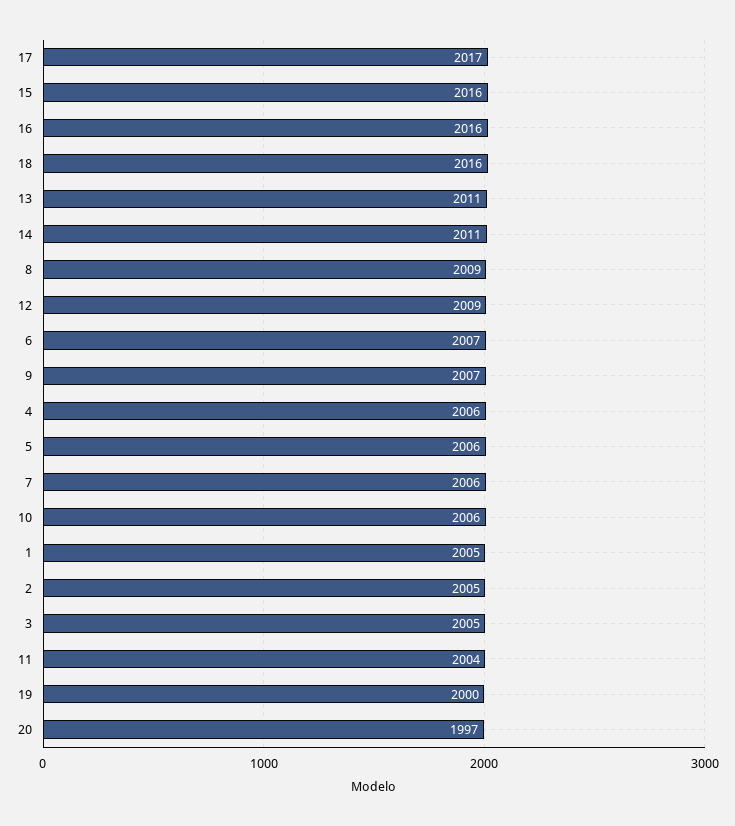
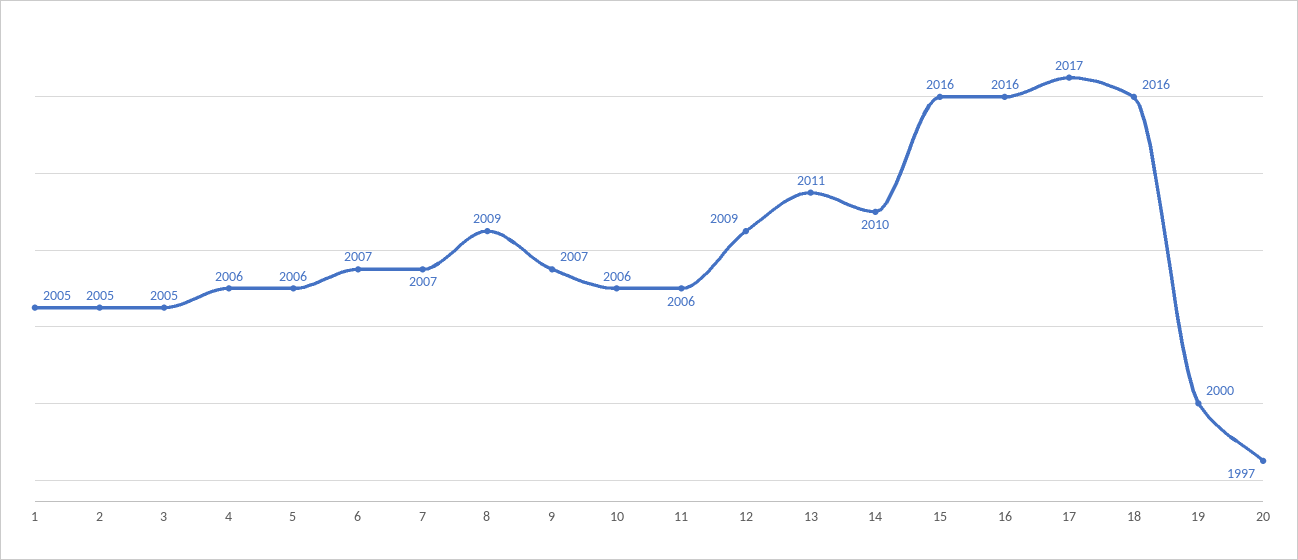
14: 2011 -> 2010
7: 2006 -> 2007
11: 2004 -> 2006

